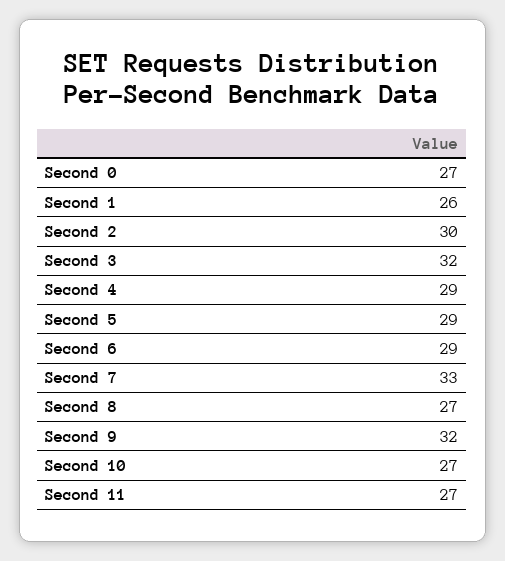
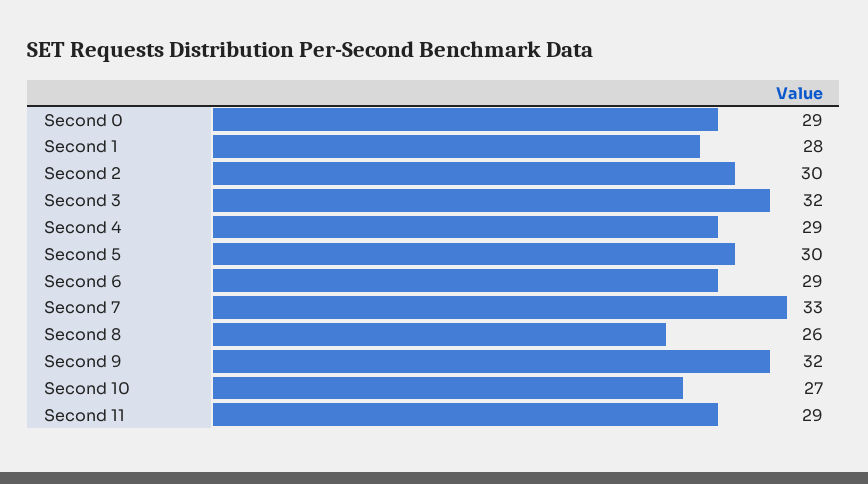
Second 0: 27 -> 29
Second 1: 26 -> 28
Second 5: 29 -> 30
Second 8: 27 -> 26
Second 11: 27 -> 29

